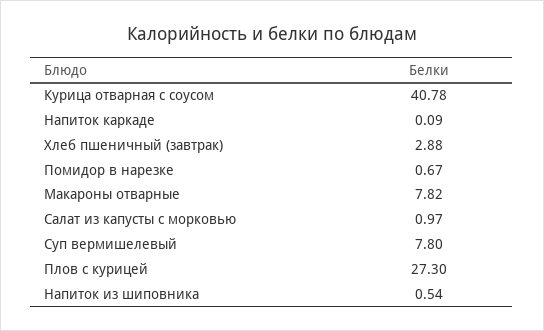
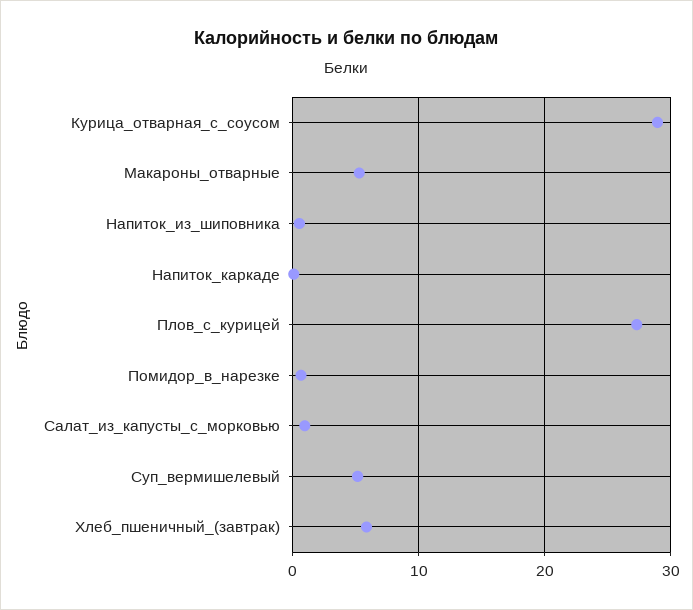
Курица отварная с соусом: 40.78 -> 29
Хлеб пшеничный (завтрак): 2.88 -> 6
Макароны отварные: 7.82 -> 5
Суп вермишелевый: 7.8 -> 5

